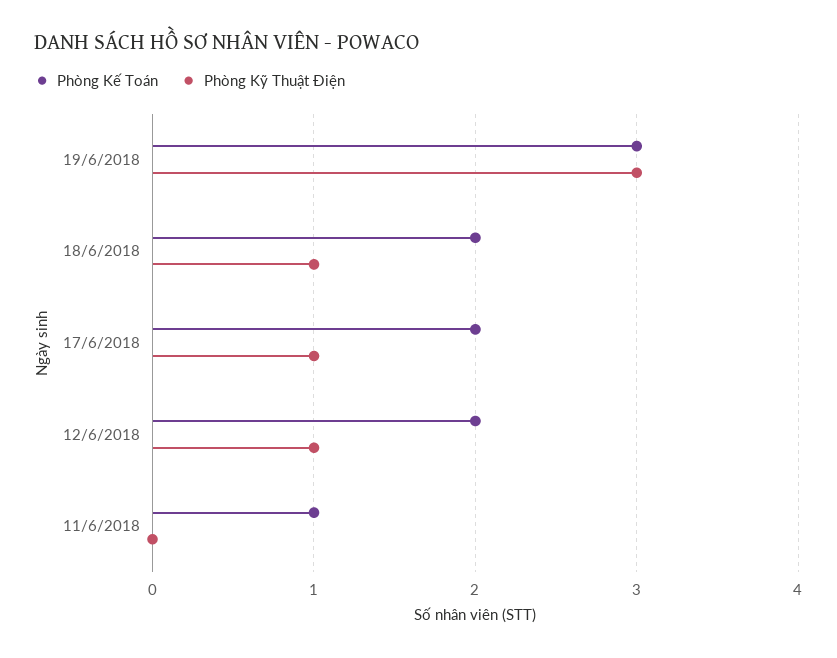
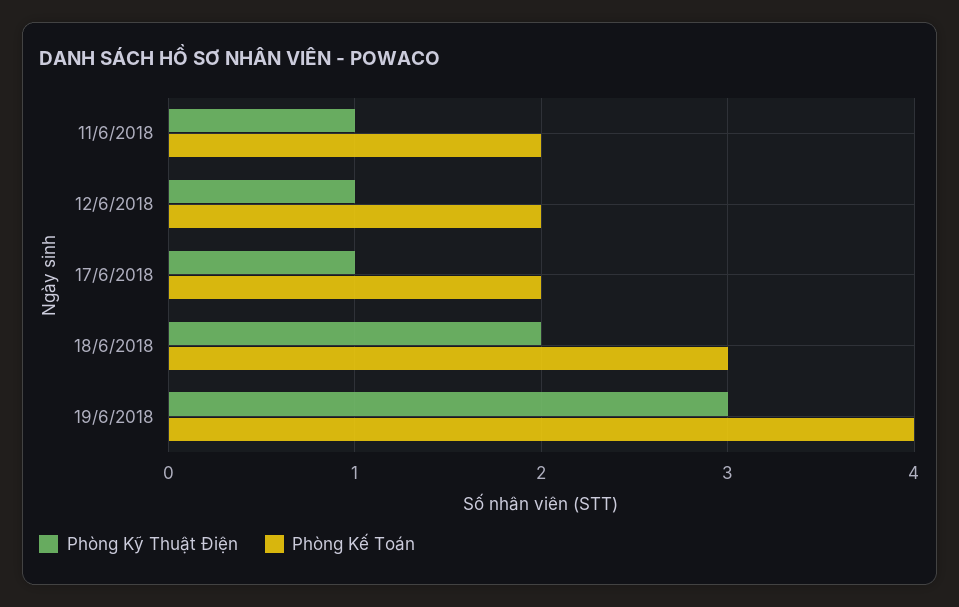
Phòng Kế Toán, 19/6/2018: 3 -> 4
Phòng Kế Toán, 18/6/2018: 2 -> 3
Phòng Kỹ Thuật Điện, 18/6/2018: 1 -> 2
Phòng Kế Toán, 11/6/2018: 1 -> 2
Phòng Kỹ Thuật Điện, 11/6/2018: 0 -> 1

